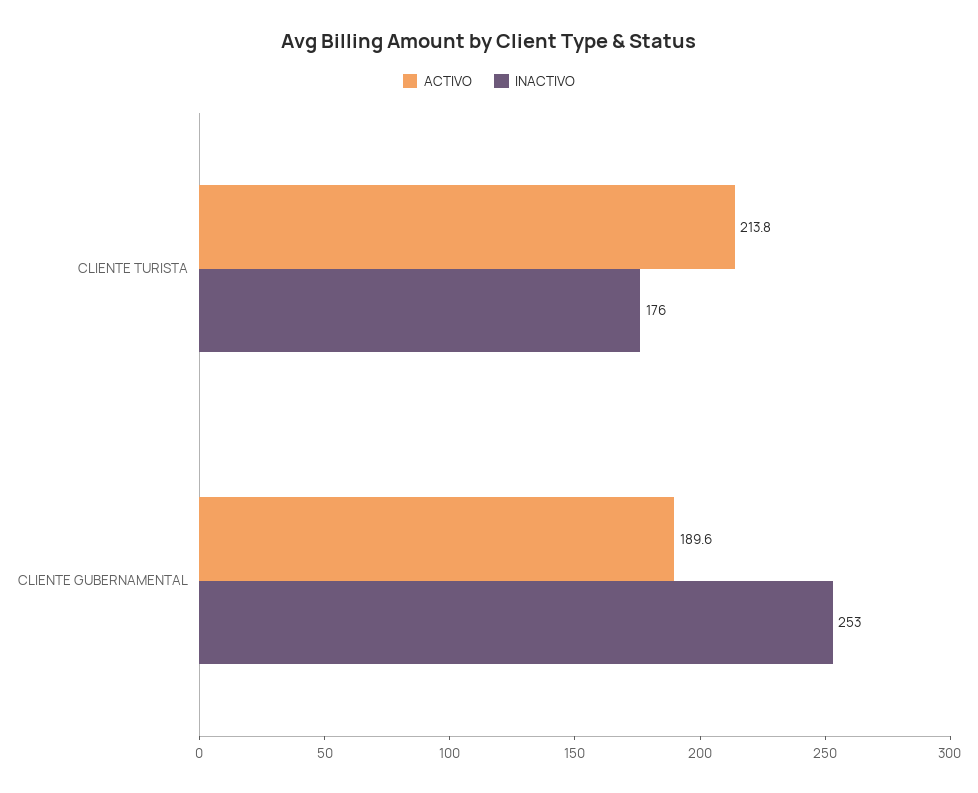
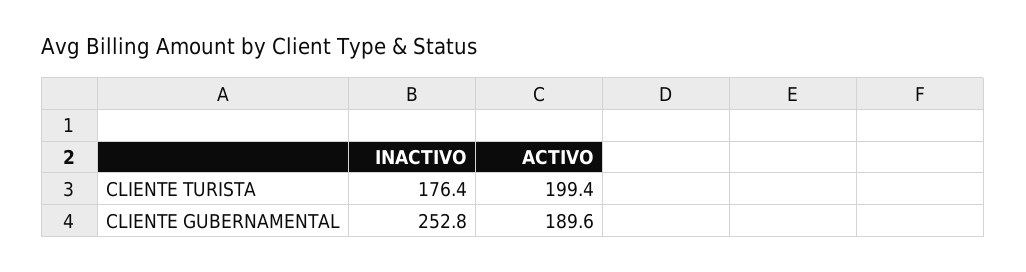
ACTIVO, CLIENTE TURISTA: 213.8 -> 199.4

